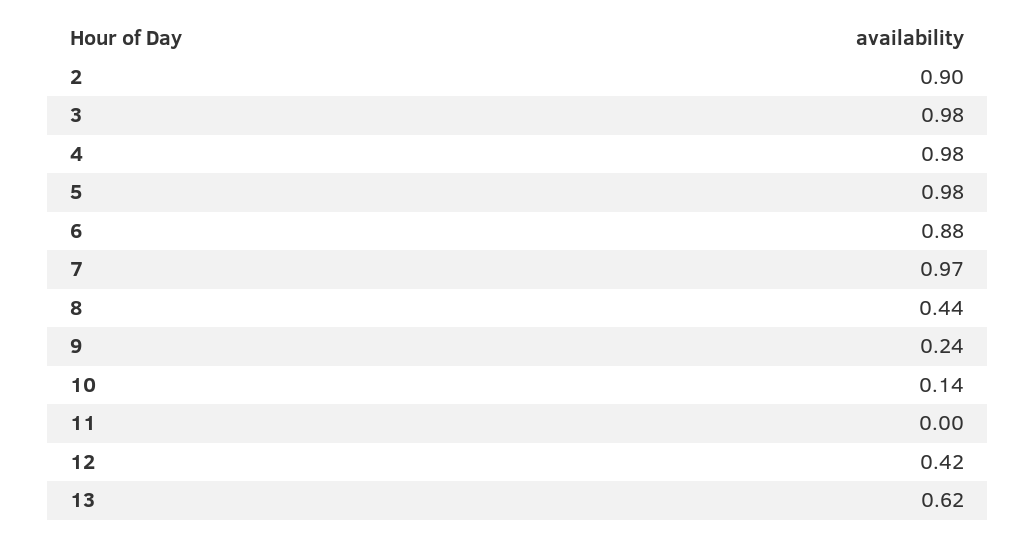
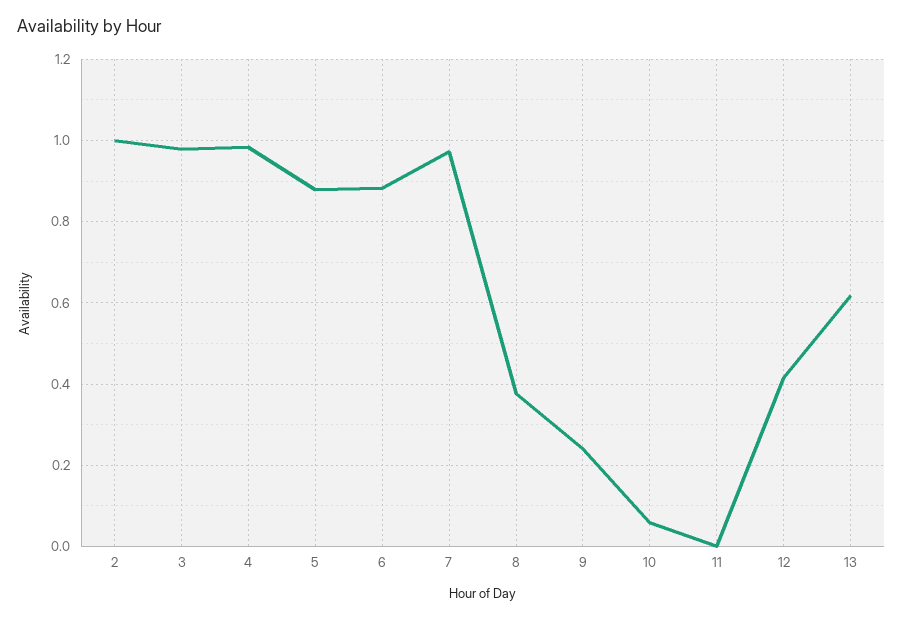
2: 0.9 -> 1
5: 0.98 -> 0.88
8: 0.44 -> 0.38
10: 0.14 -> 0.06

